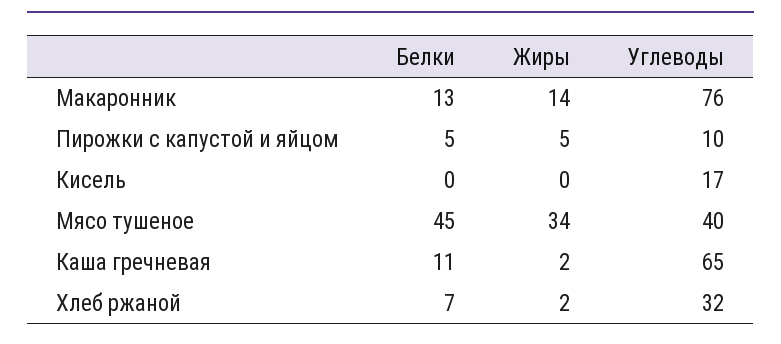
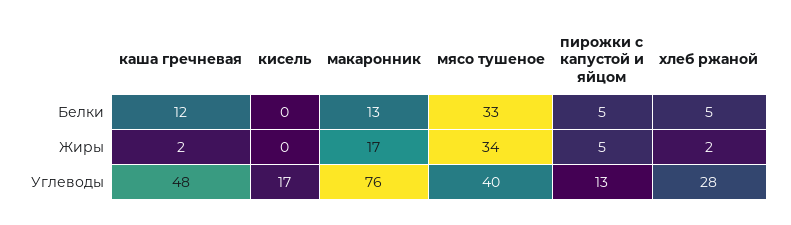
Жиры, Макаронник: 14 -> 17
Углеводы, Пирожки с капустой и яйцом: 10 -> 13
Белки, Мясо тушеное: 45 -> 33
Белки, Каша гречневая: 11 -> 12
Углеводы, Каша гречневая: 65 -> 48
Белки, Хлеб ржаной: 7 -> 5
Углеводы, Хлеб ржаной: 32 -> 28

